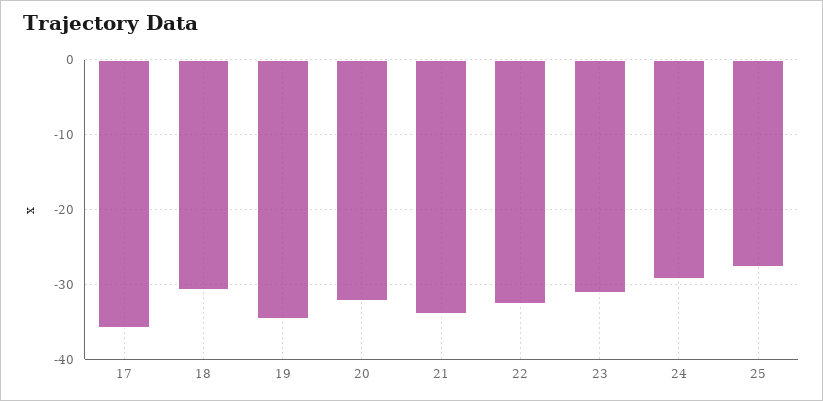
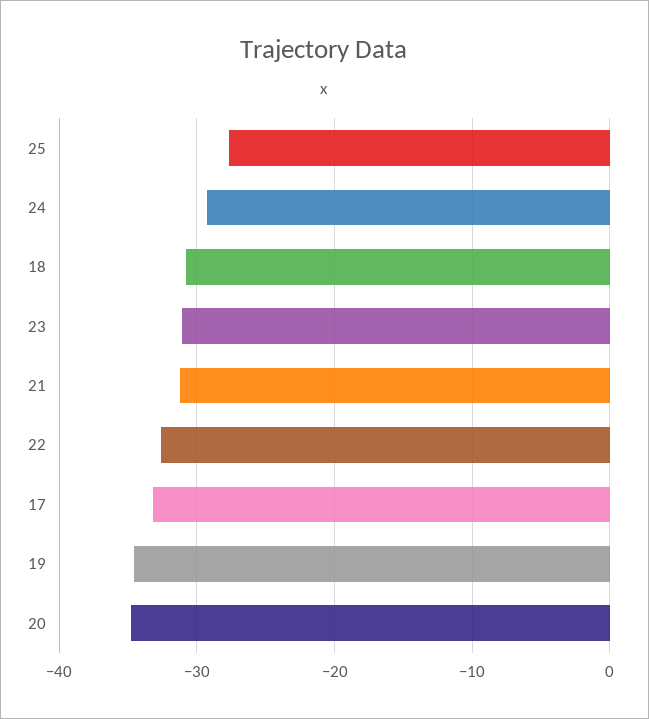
17: -36 -> -33
20: -32 -> -35
21: -34 -> -31

